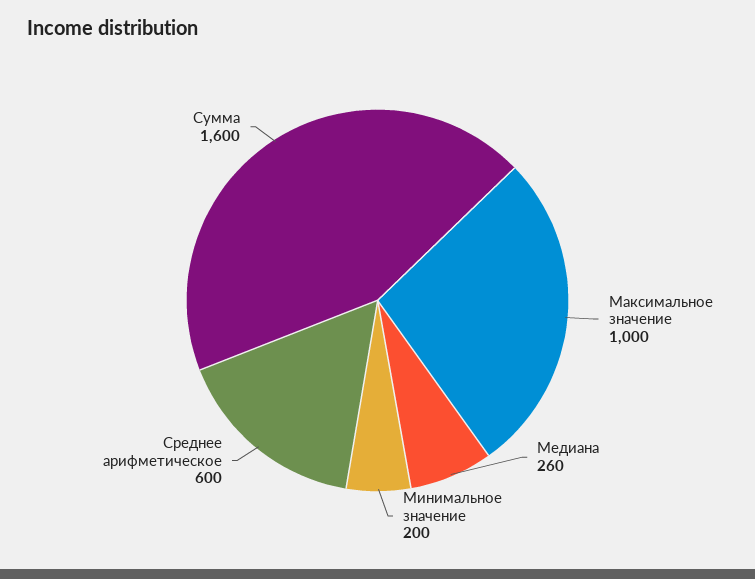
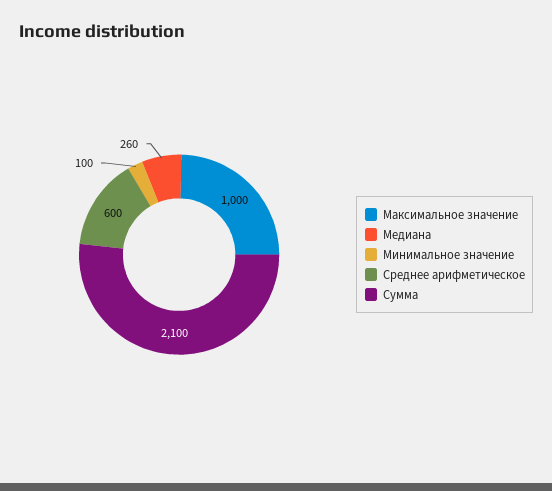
Минимальное значение: 200 -> 100
Сумма: 1600 -> 2100

